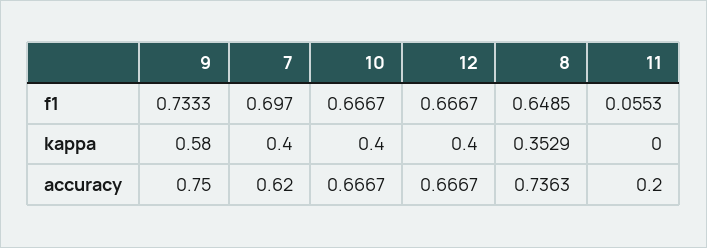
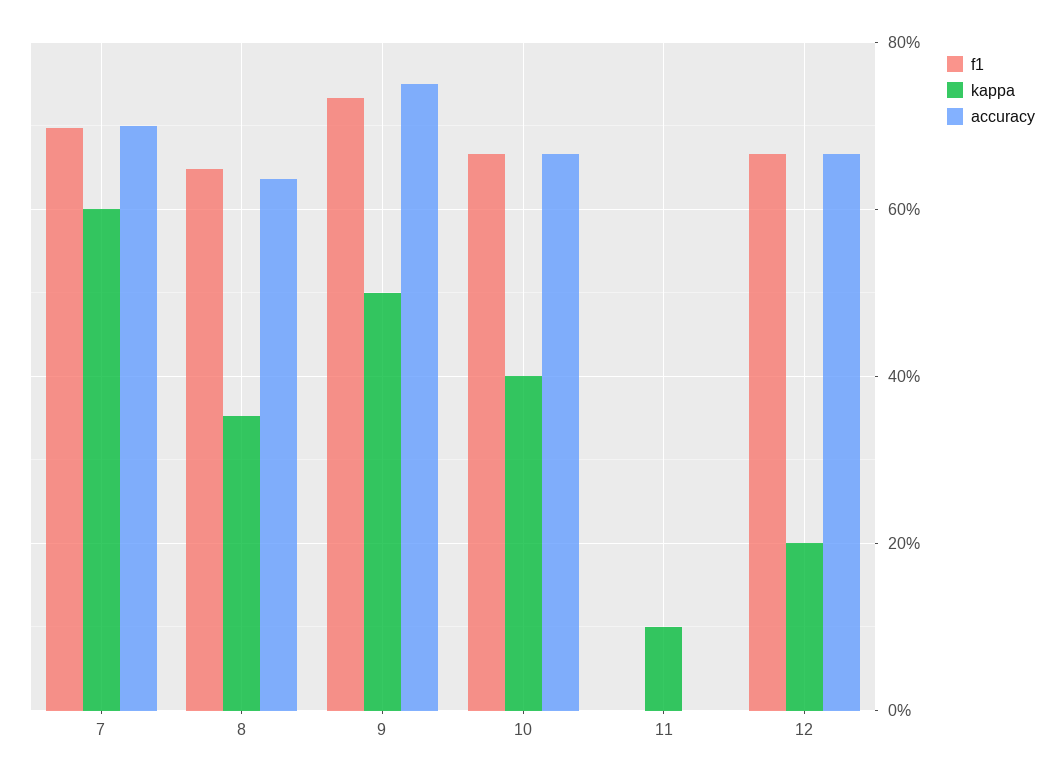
f1, 11: 0.0553 -> 0
kappa, 9: 0.58 -> 0.5
kappa, 7: 0.4 -> 0.6
kappa, 12: 0.4 -> 0.2
kappa, 11: 0 -> 0.1
accuracy, 7: 0.62 -> 0.7
accuracy, 8: 0.7363 -> 0.64
accuracy, 11: 0.2 -> 0

